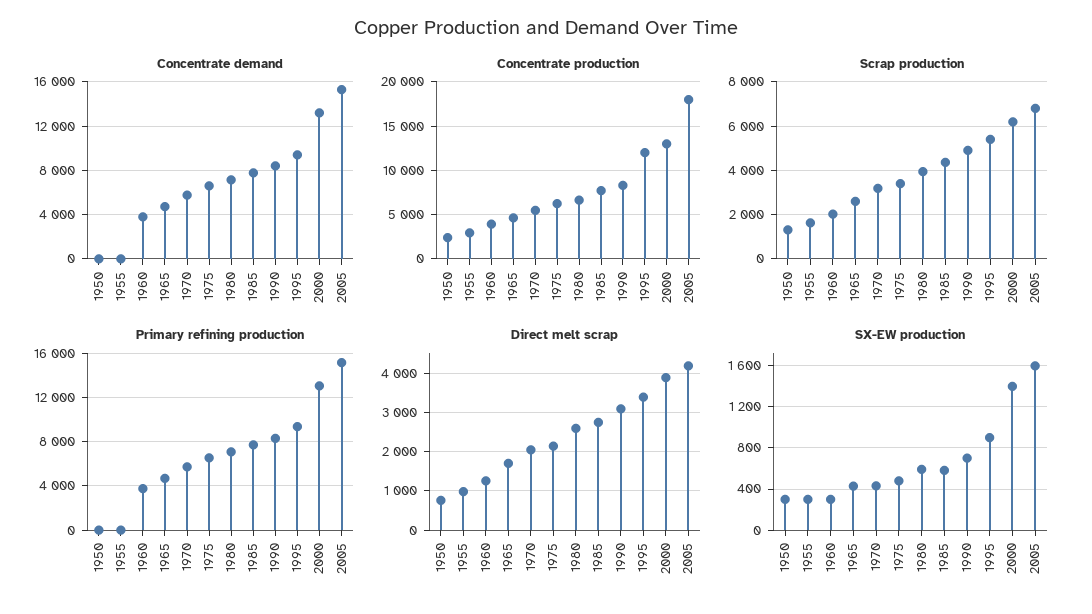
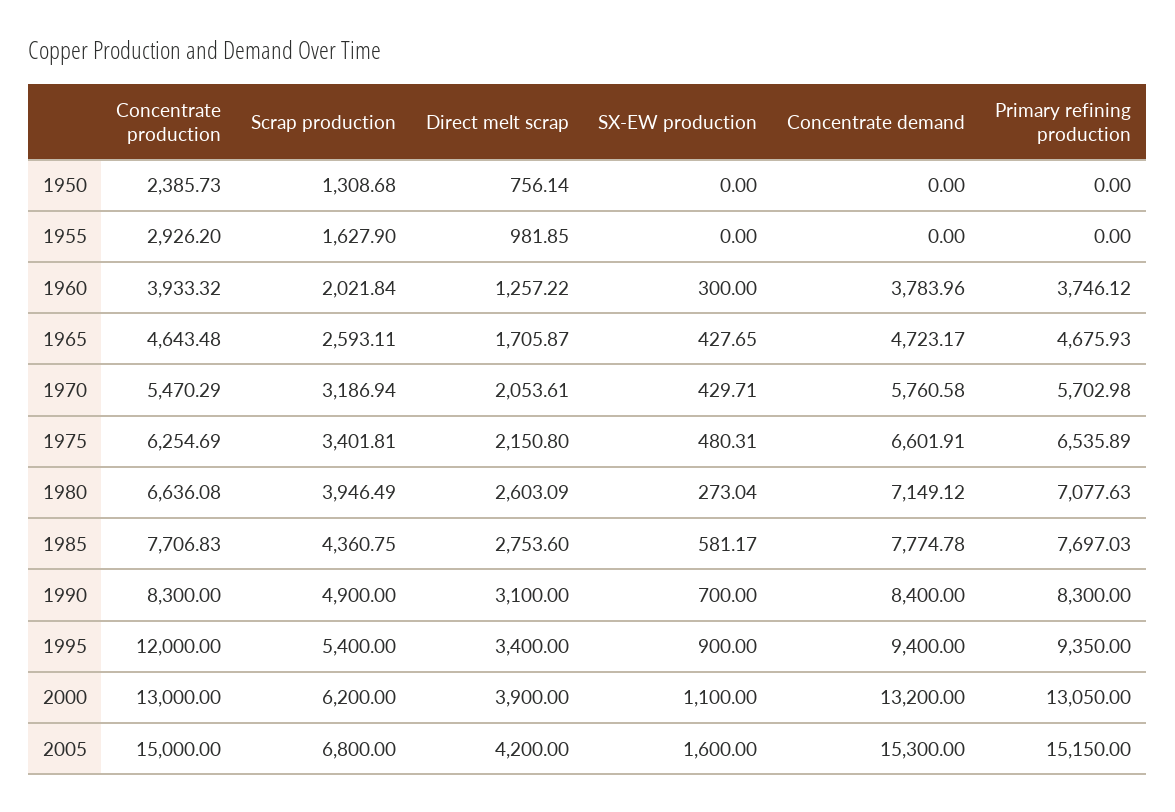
Concentrate production, 2005: 18000 -> 15000
SX-EW production, 1950: 300 -> 0
SX-EW production, 1955: 300 -> 0
SX-EW production, 1980: 600 -> 273.04
SX-EW production, 2000: 1400 -> 1100

